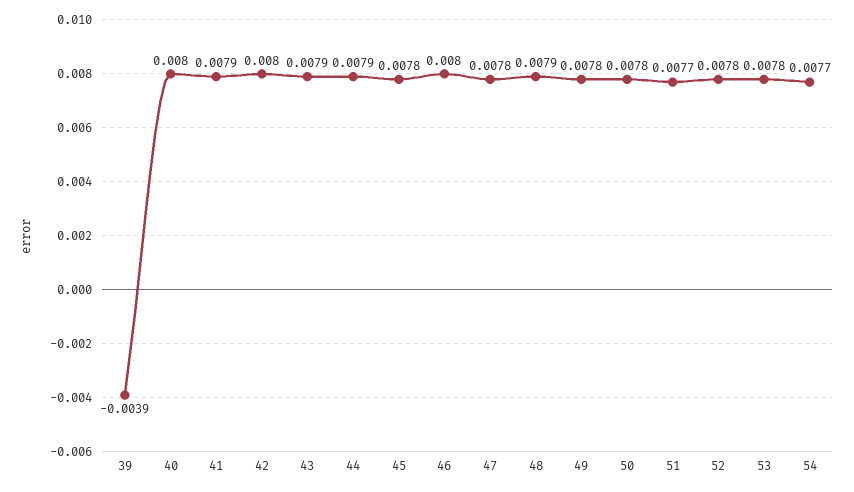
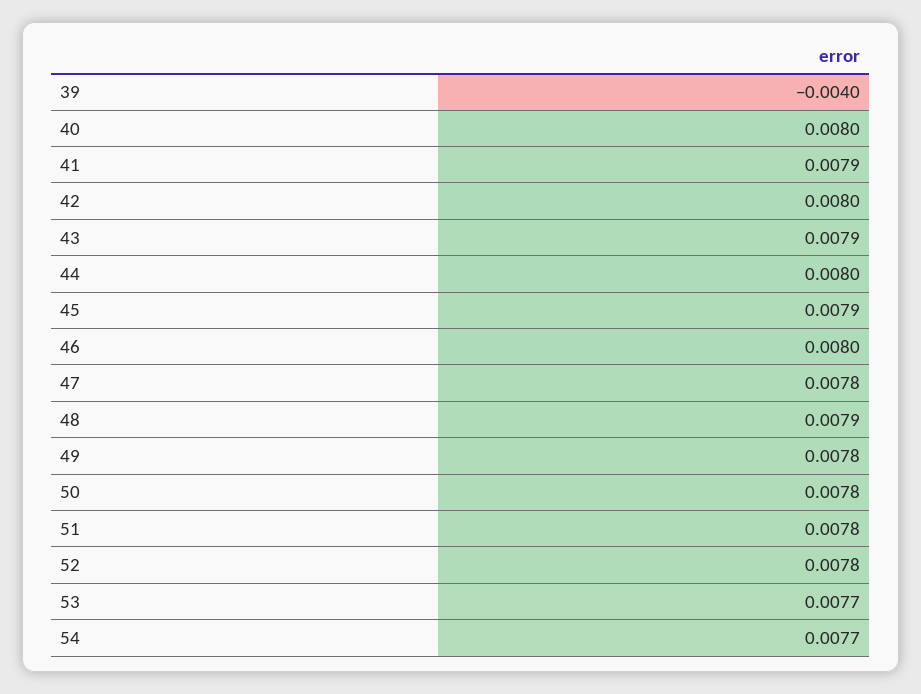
39: -0.0039 -> -0.004
44: 0.0079 -> 0.008
45: 0.0078 -> 0.0079
51: 0.0077 -> 0.0078
53: 0.0078 -> 0.0077

